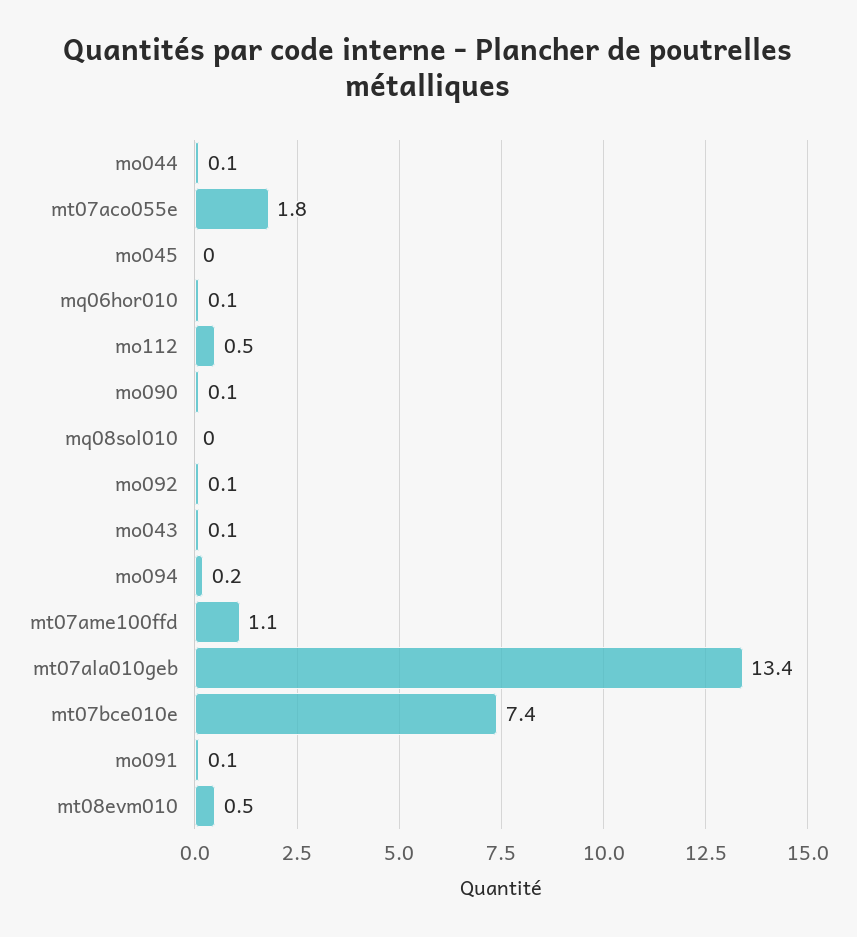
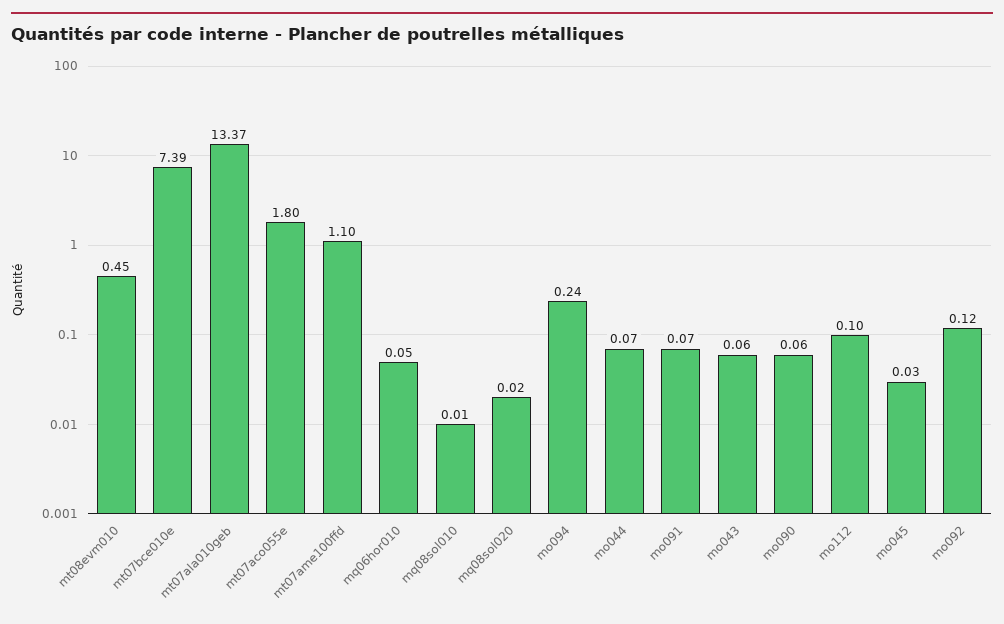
mo112: 0.5 -> 0.1
mq08sol020: none -> 0.02

